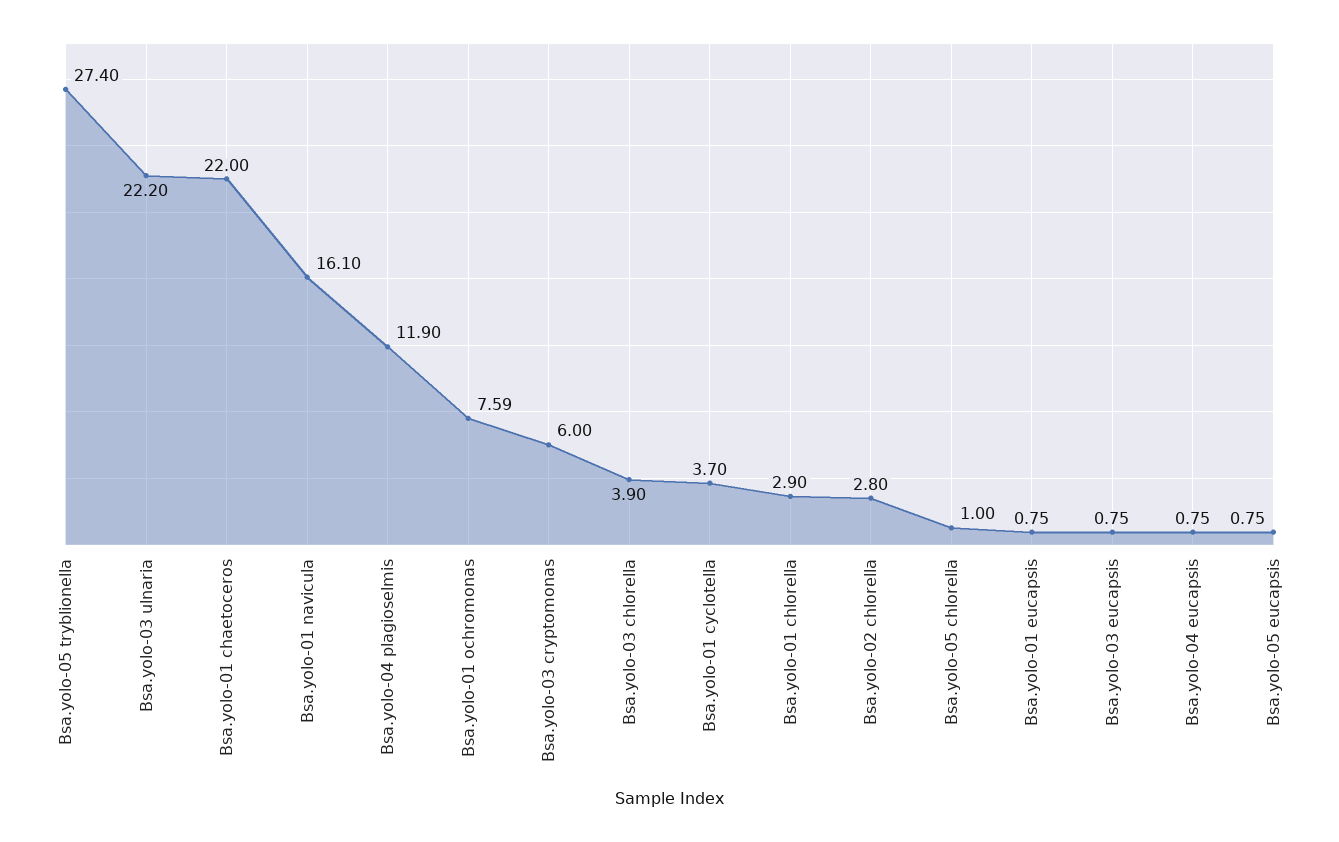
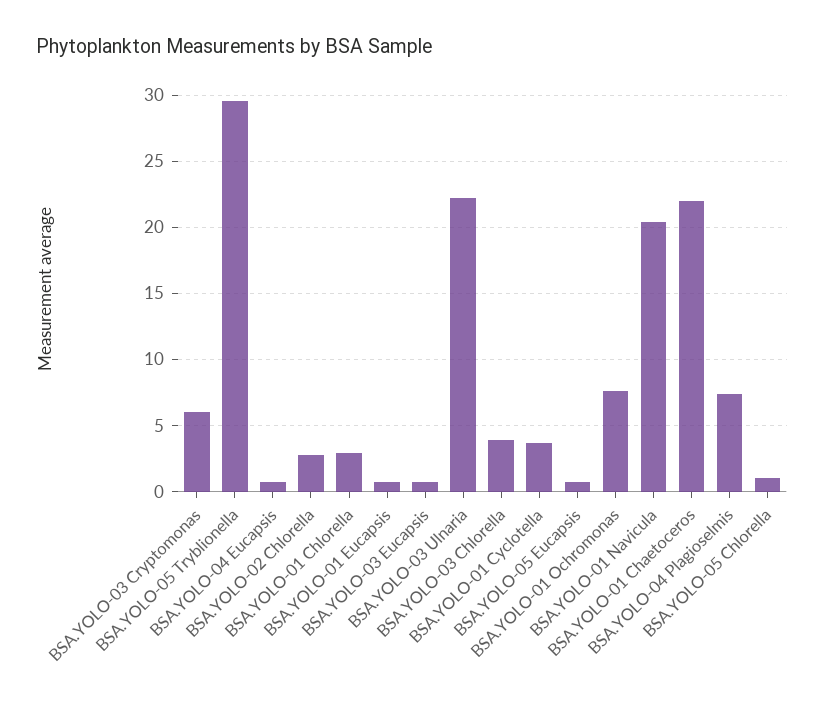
Bsa.yolo-05 tryblionella: 27.4 -> 29.5
Bsa.yolo-01 navicula: 16.1 -> 20.5
Bsa.yolo-04 plagioselmis: 11.9 -> 7.5

